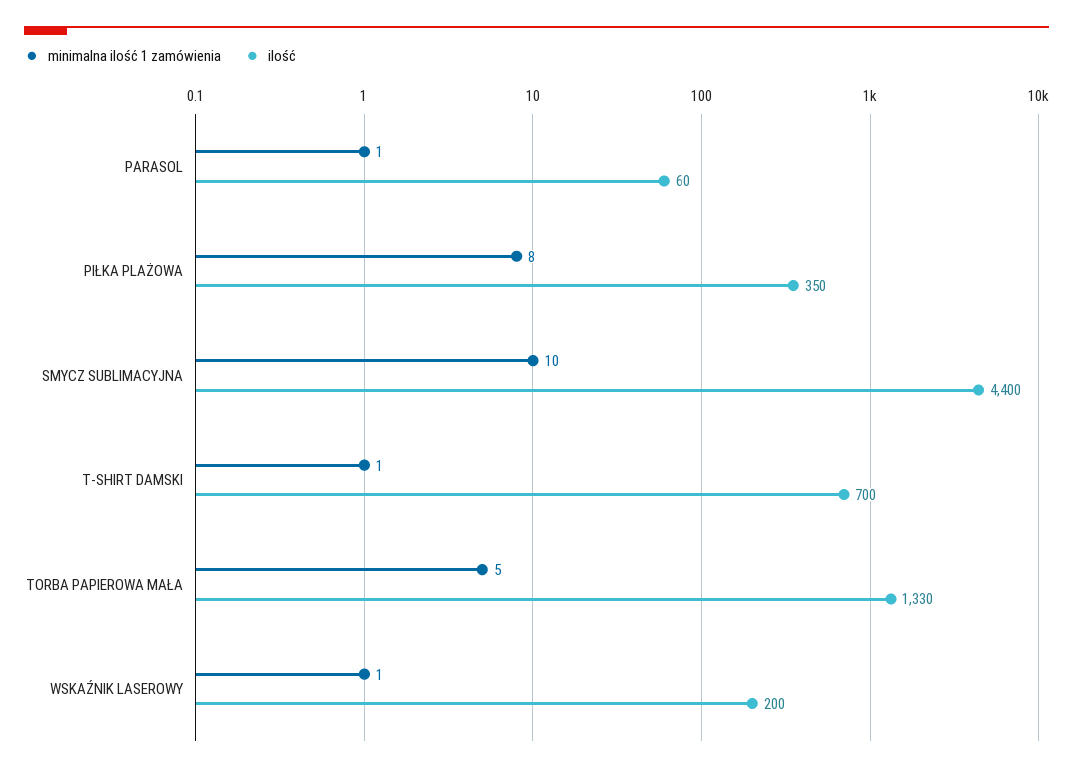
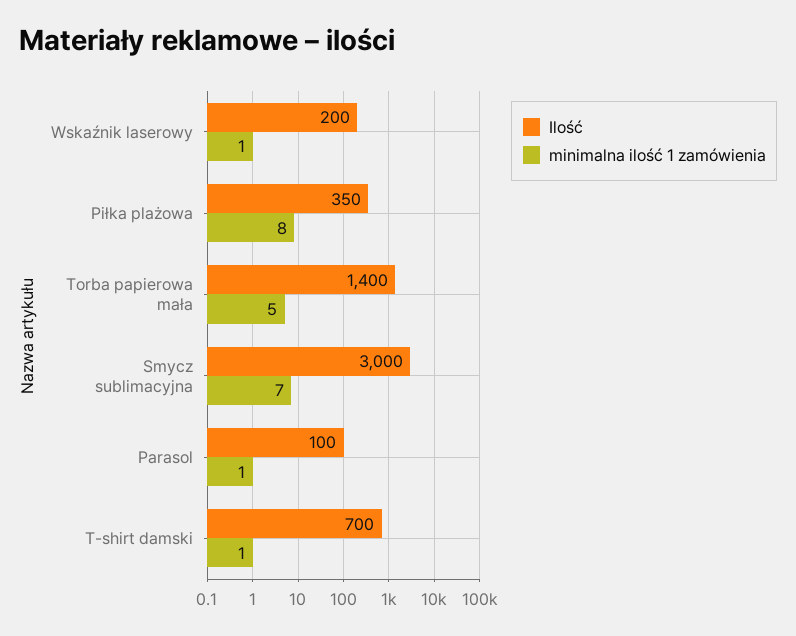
ilość, PARASOL: 60 -> 100
minimalna ilość 1 zamówienia, SMYCZ SUBLIMACYJNA: 10 -> 7
ilość, SMYCZ SUBLIMACYJNA: 4400 -> 3000
ilość, TORBA PAPIEROWA MAŁA: 1330 -> 1400

